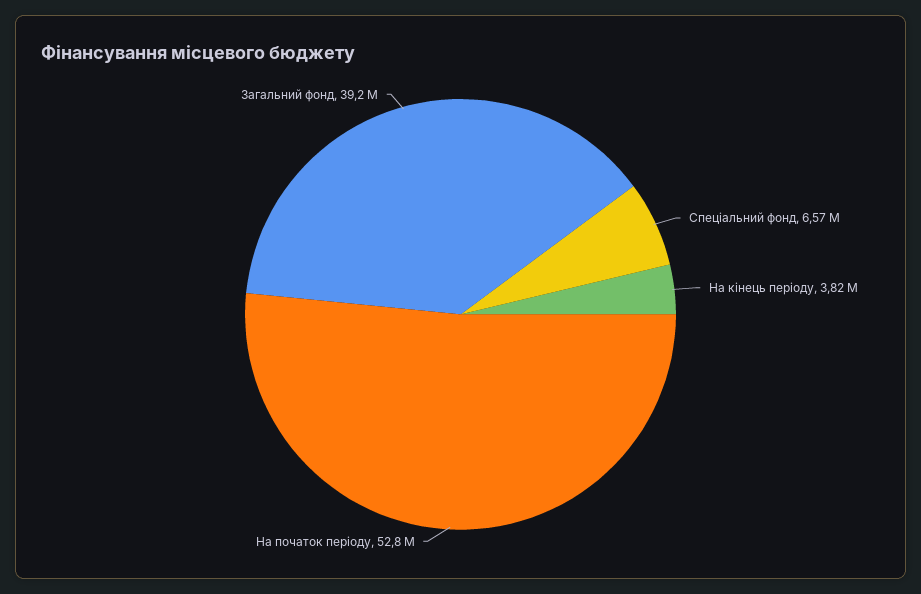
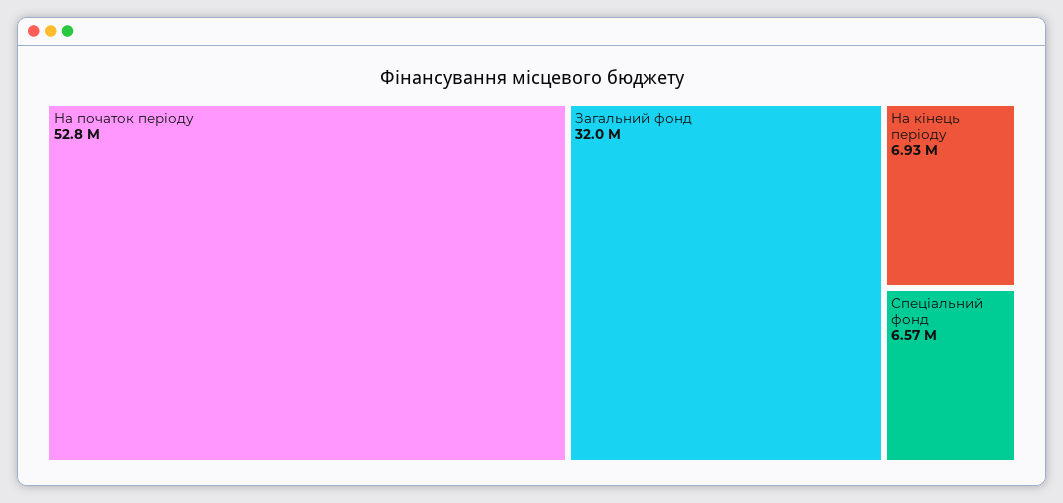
На кінець періоду: 3820000 -> 6930000
Загальний фонд: 39200000 -> 32000000

